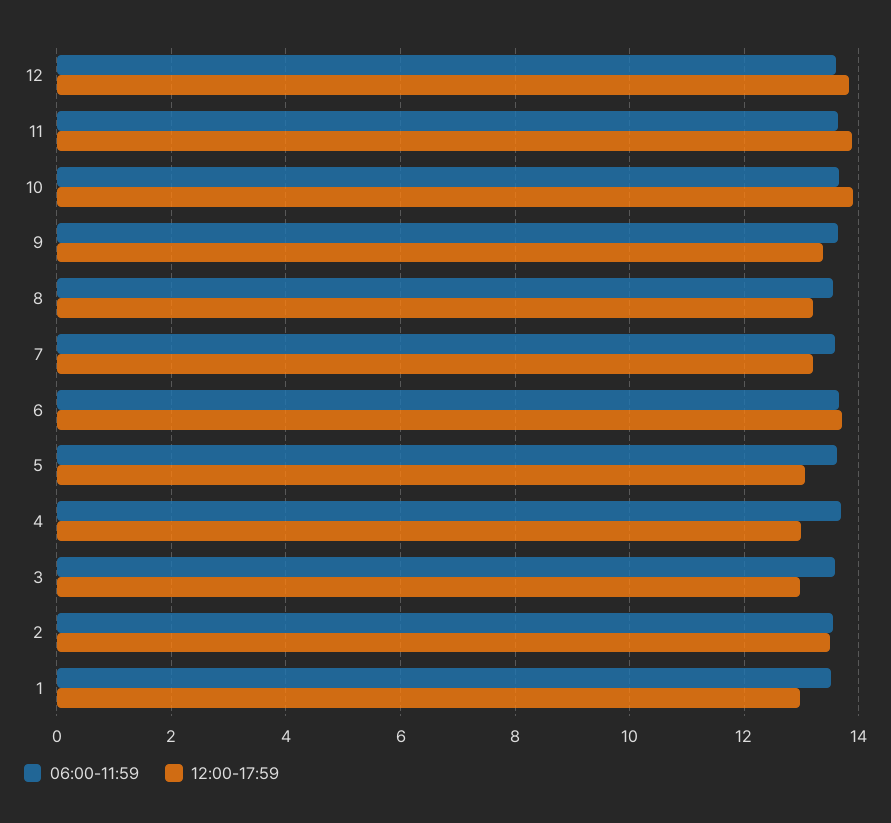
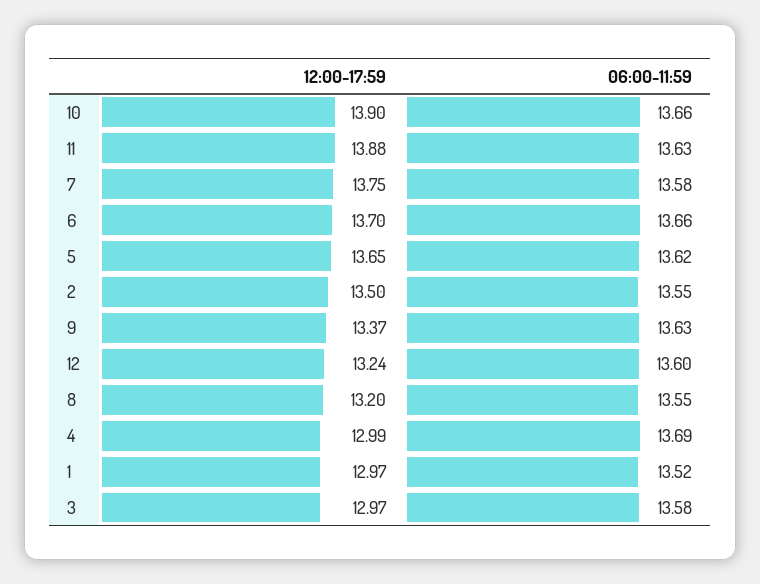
12:00-17:59, 12: 13.8 -> 13.24
12:00-17:59, 7: 13.2 -> 13.75
12:00-17:59, 5: 13 -> 13.65

